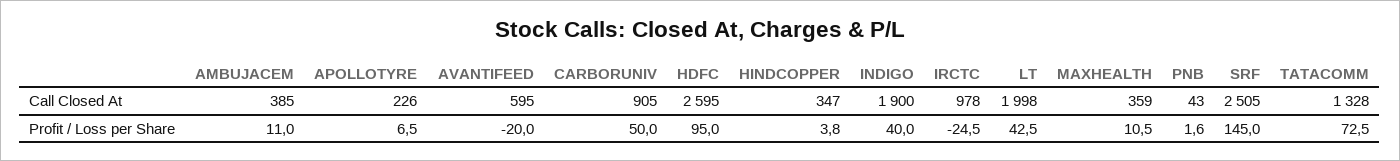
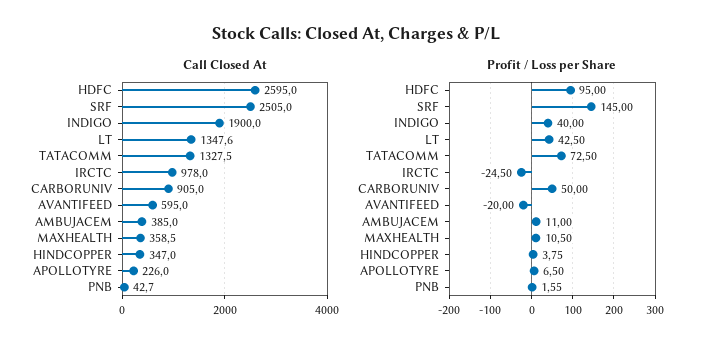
Call Closed At, LT: 1998 -> 1347.6

